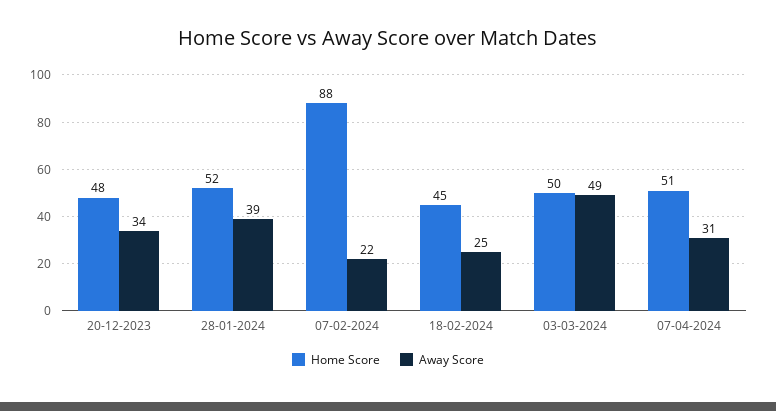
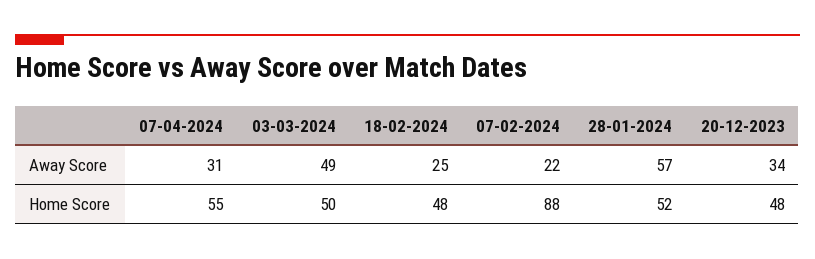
Away Score, 28-01-2024: 39 -> 57
Home Score, 18-02-2024: 45 -> 48
Home Score, 07-04-2024: 51 -> 55

